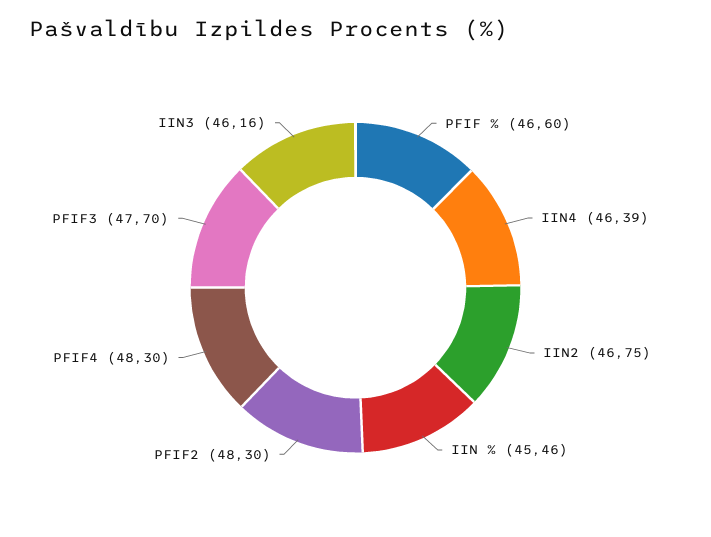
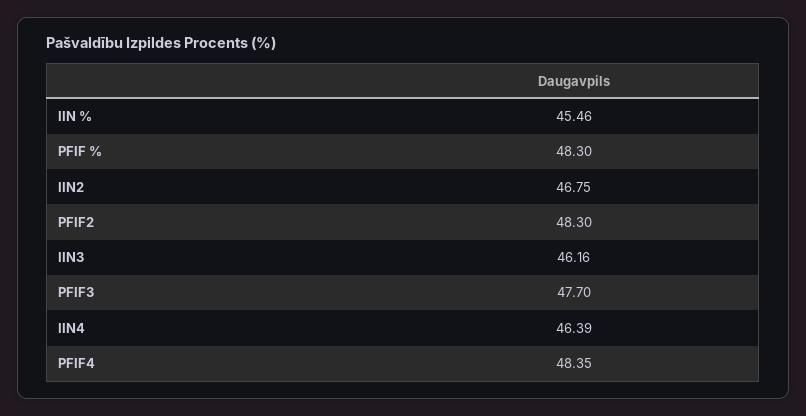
PFIF %: 46.6 -> 48.3
PFIF4: 48.3 -> 48.35

